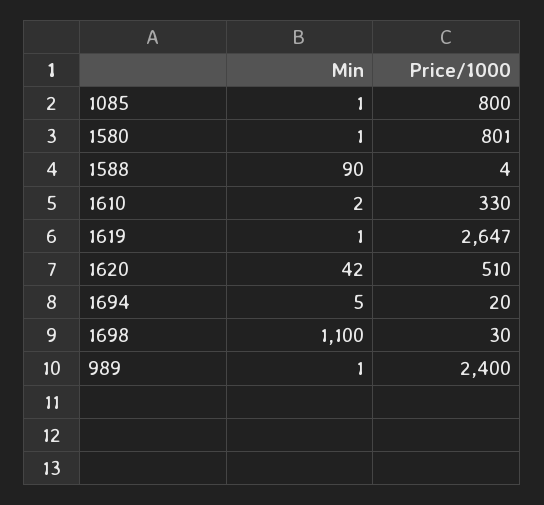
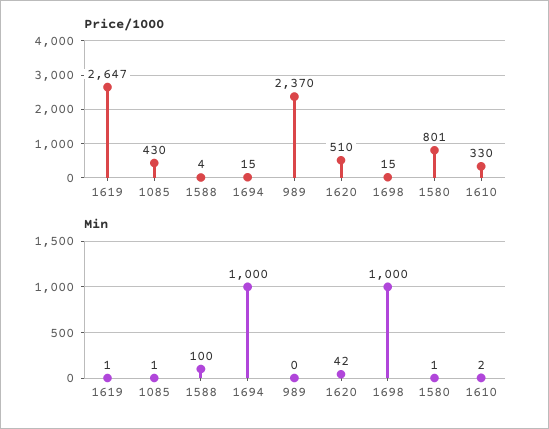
Price/1000, 1085: 800 -> 430
Min, 1588: 90 -> 100
Min, 1694: 5 -> 1000
Price/1000, 1694: 20 -> 15
Min, 1698: 1100 -> 1000
Price/1000, 1698: 30 -> 15
Min, 989: 1 -> 0
Price/1000, 989: 2400 -> 2370

